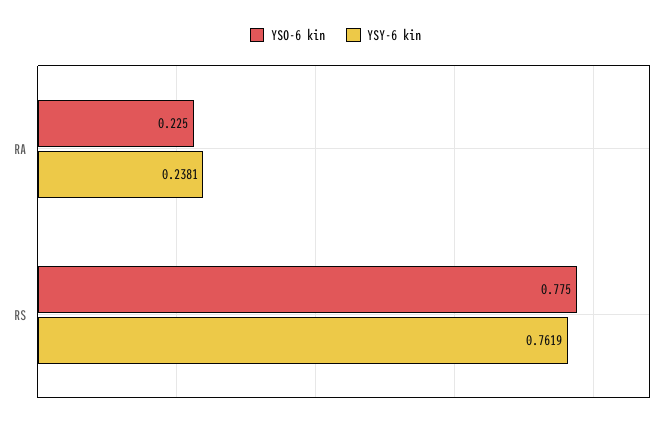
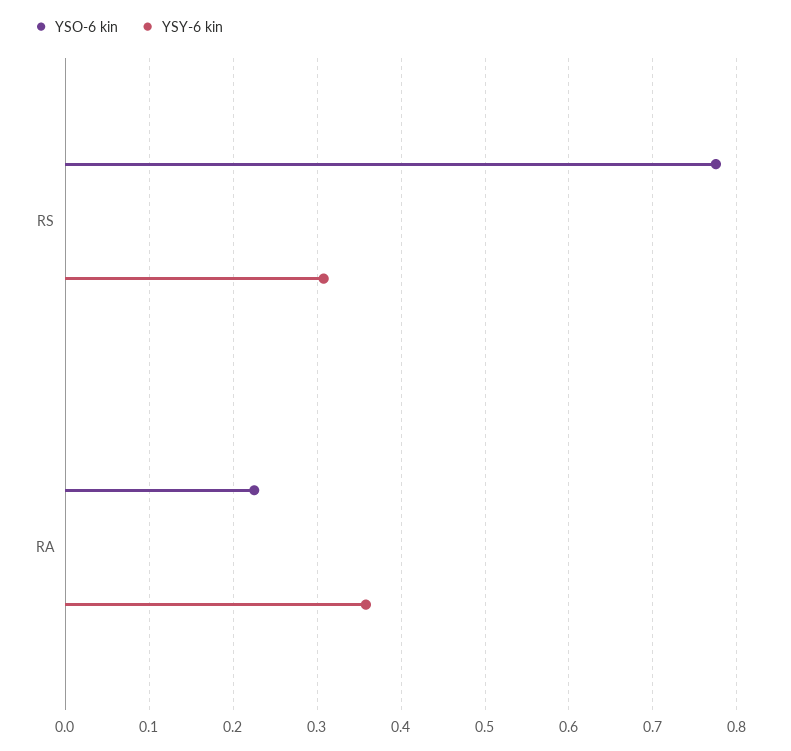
YSY-6 kin, RA: 0.2381 -> 0.36
YSY-6 kin, RS: 0.7619 -> 0.31

